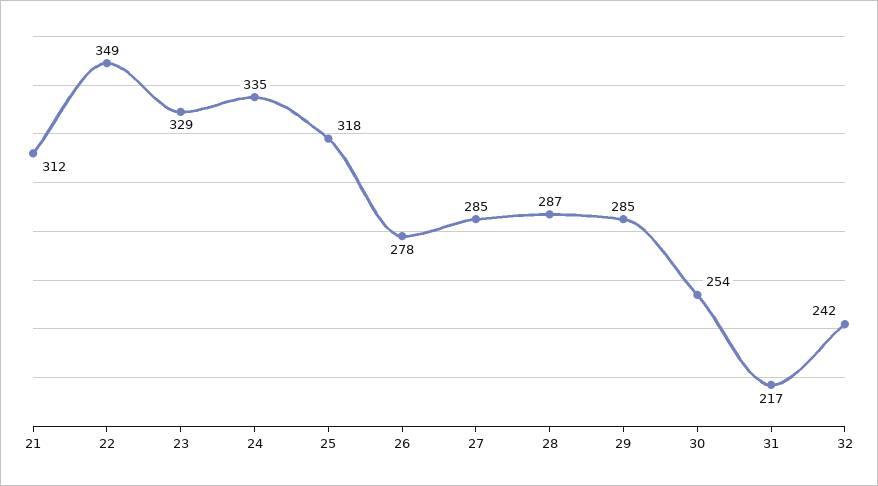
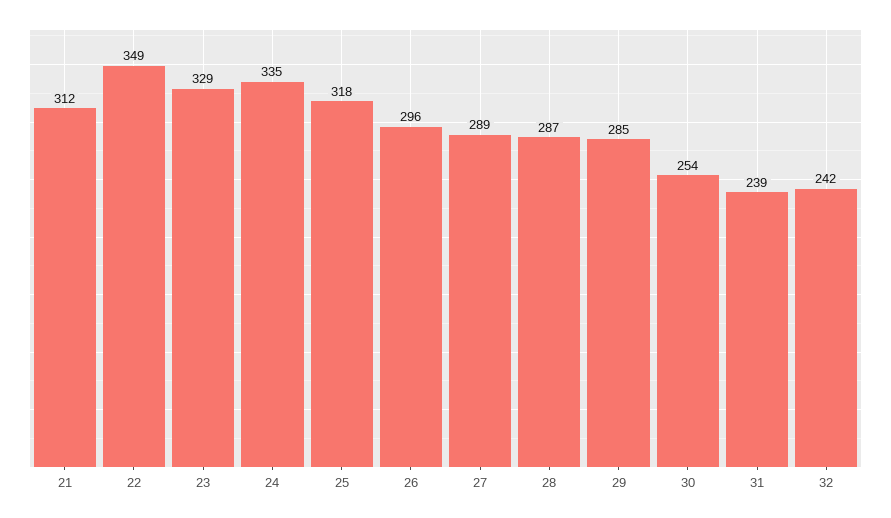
26: 278 -> 296
27: 285 -> 289
31: 217 -> 239

